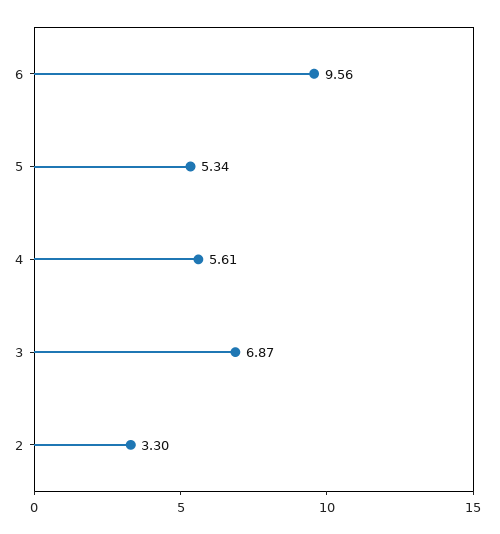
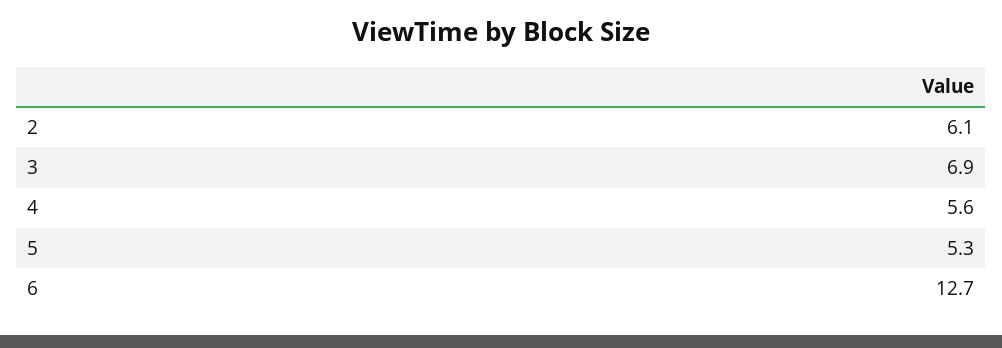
6: 9.56 -> 12.7
2: 3.3 -> 6.1

